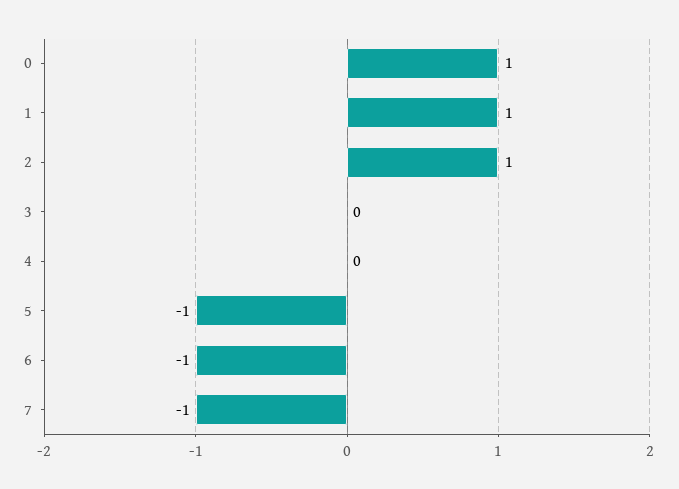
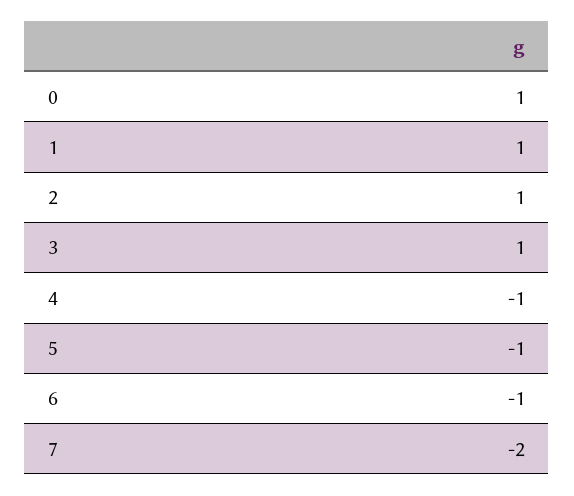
3: 0 -> 1
4: 0 -> -1
7: -1 -> -2

